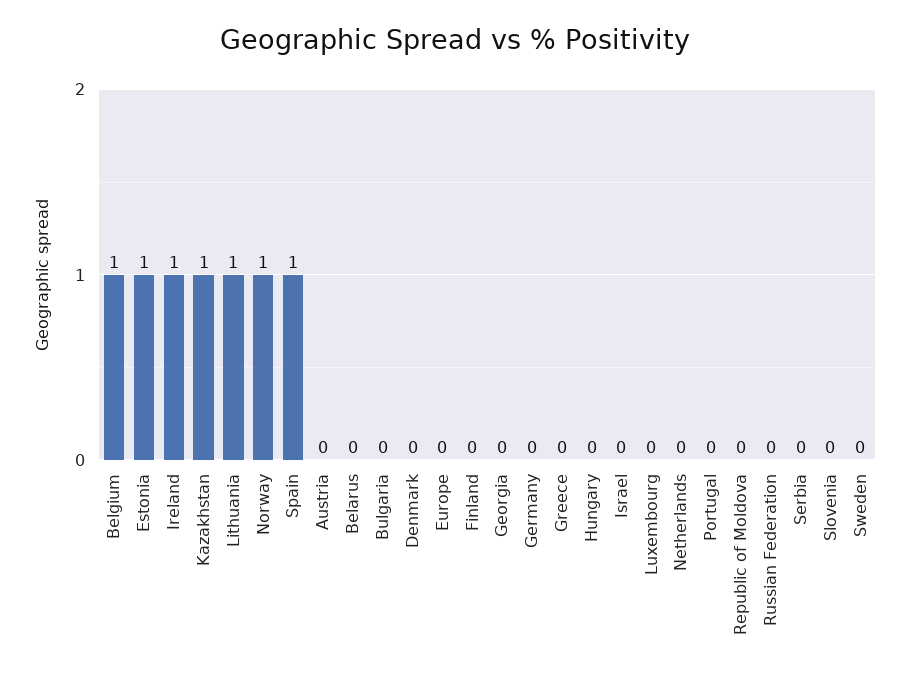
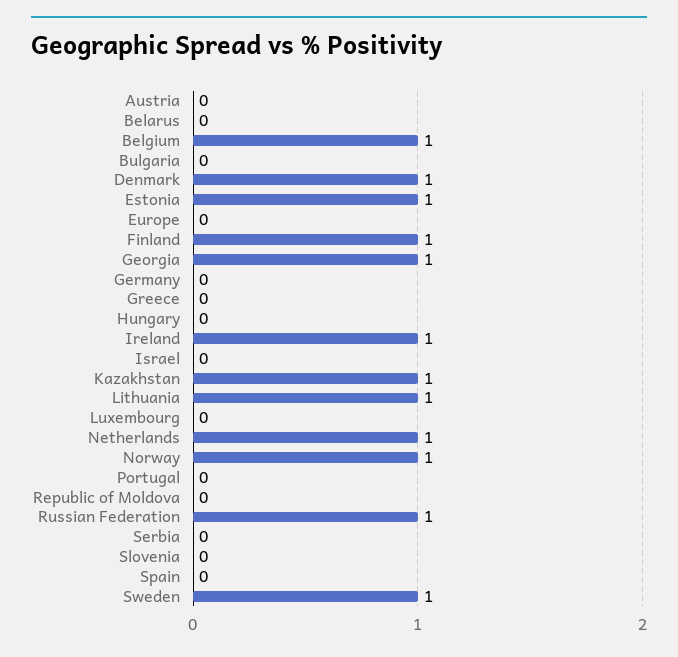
Spain: 1 -> 0
Denmark: 0 -> 1
Finland: 0 -> 1
Georgia: 0 -> 1
Netherlands: 0 -> 1
Russian Federation: 0 -> 1
Sweden: 0 -> 1

